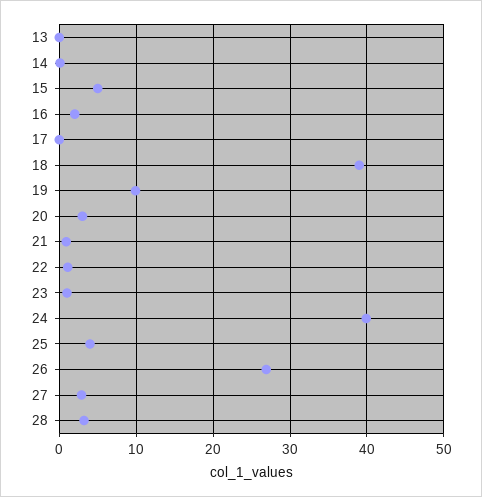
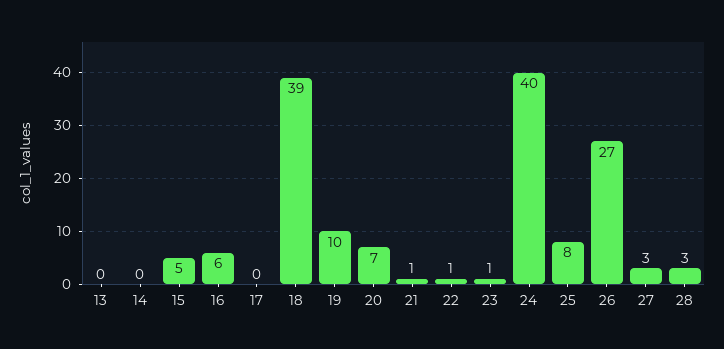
16: 2 -> 6
20: 3 -> 7
25: 4 -> 8

